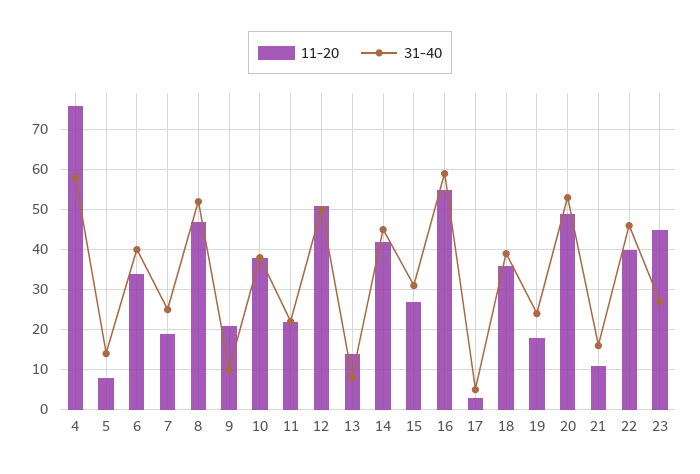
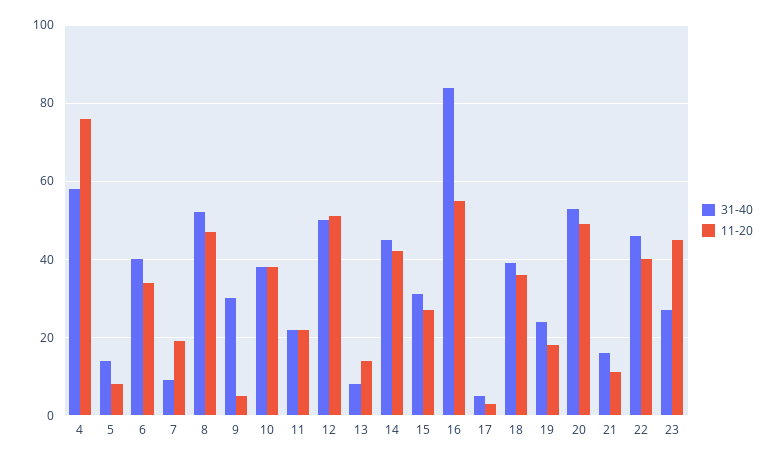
31-40, 7: 25 -> 10
11-20, 9: 20 -> 5
31-40, 9: 10 -> 30
31-40, 16: 60 -> 85

